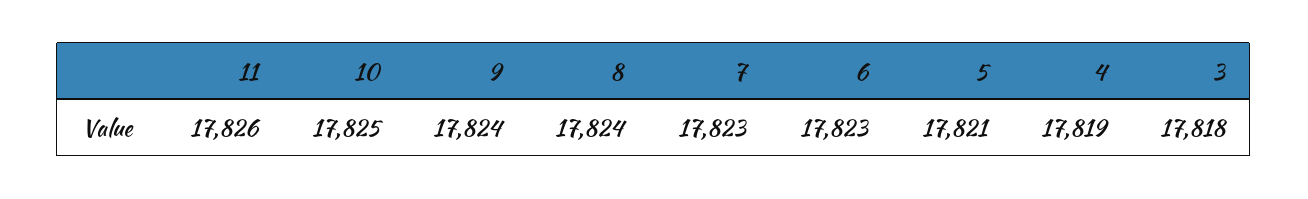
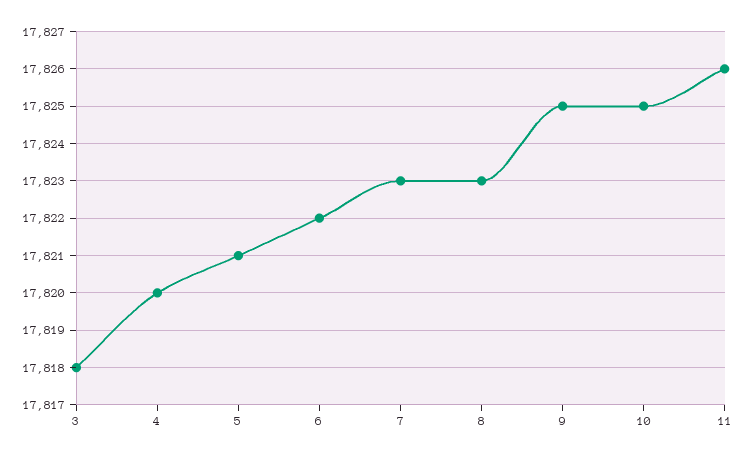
9: 17824 -> 17825
8: 17824 -> 17823
6: 17823 -> 17822
4: 17819 -> 17820

